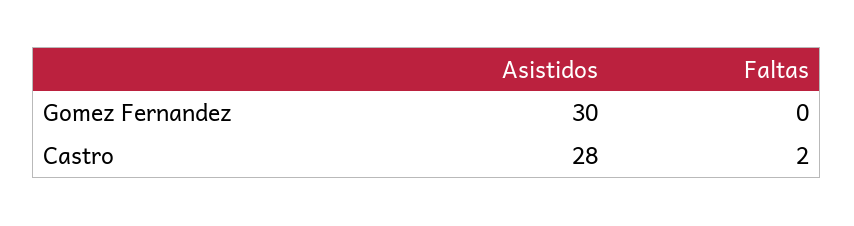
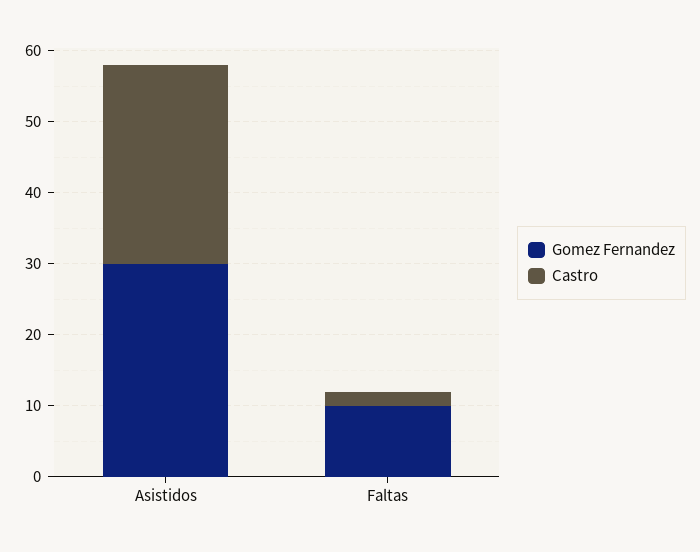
Gomez Fernandez, Faltas: 0 -> 10

